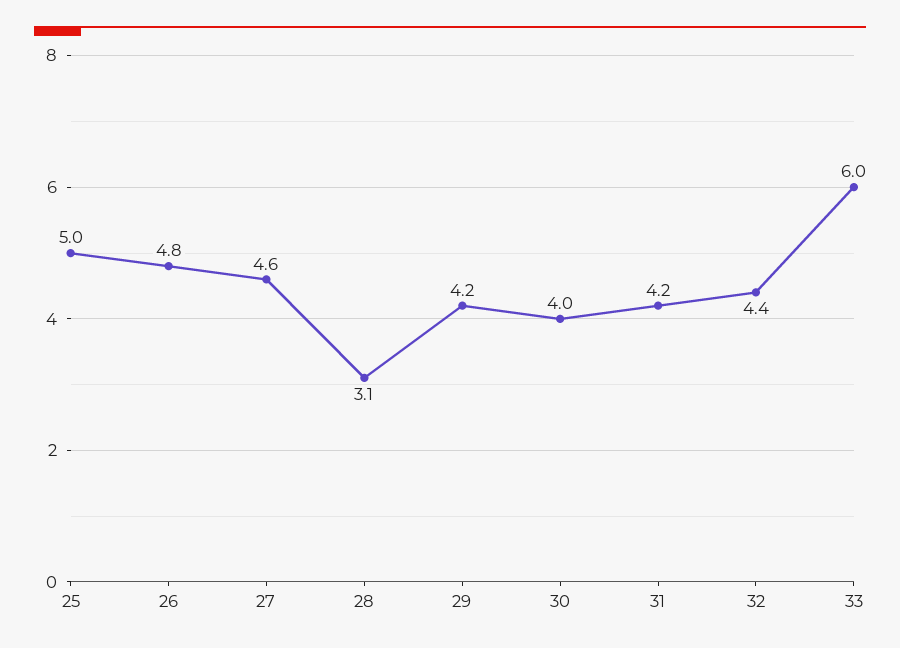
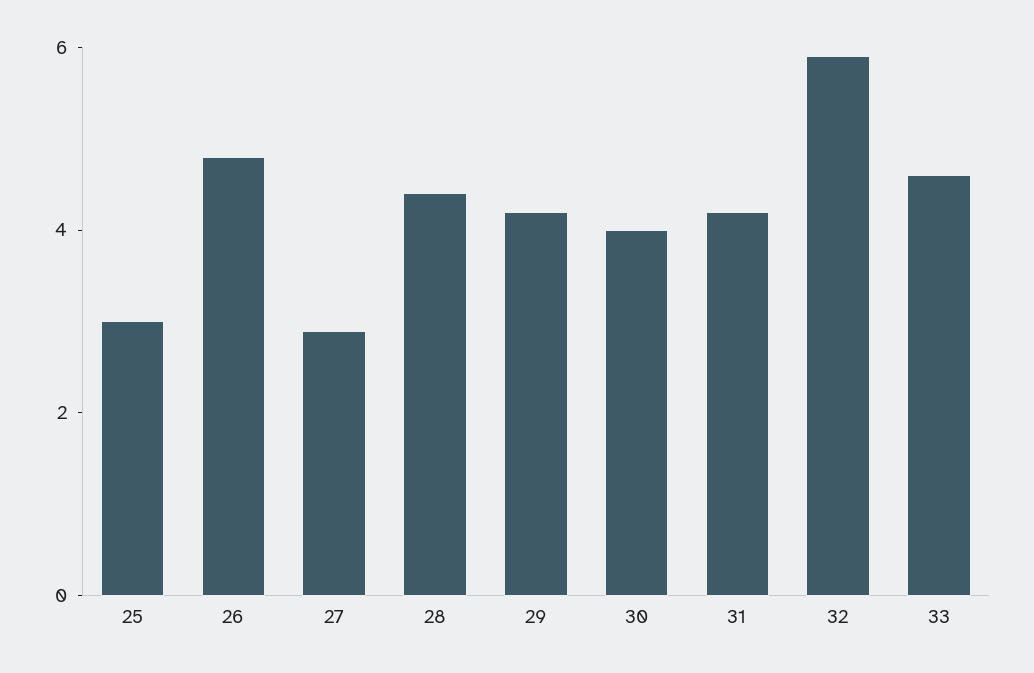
25: 5 -> 3
27: 4.6 -> 3
28: 3.1 -> 4.5
32: 4.4 -> 6
33: 6 -> 4.5

